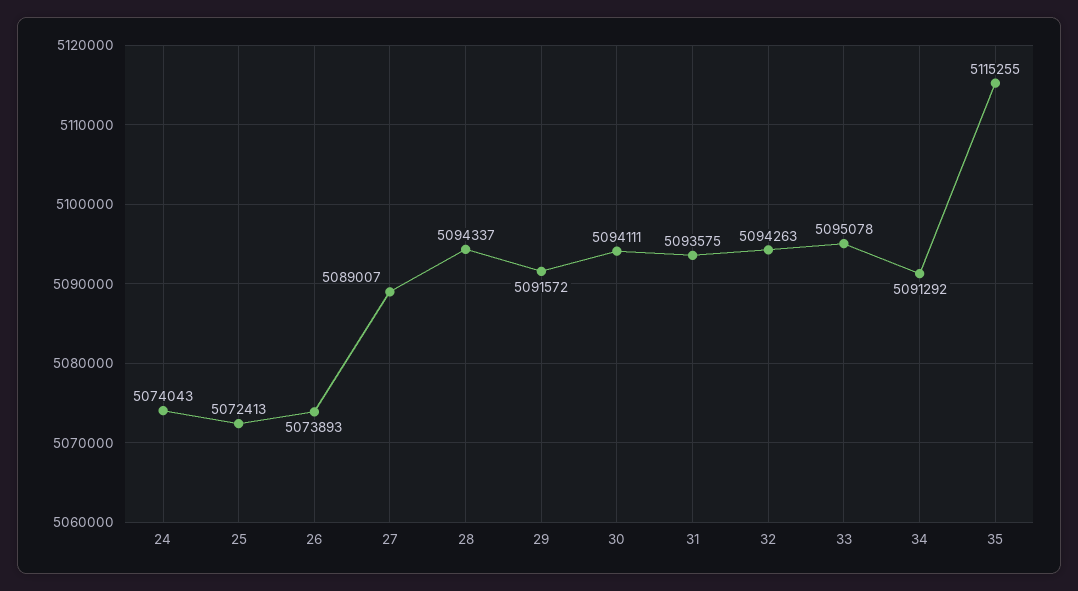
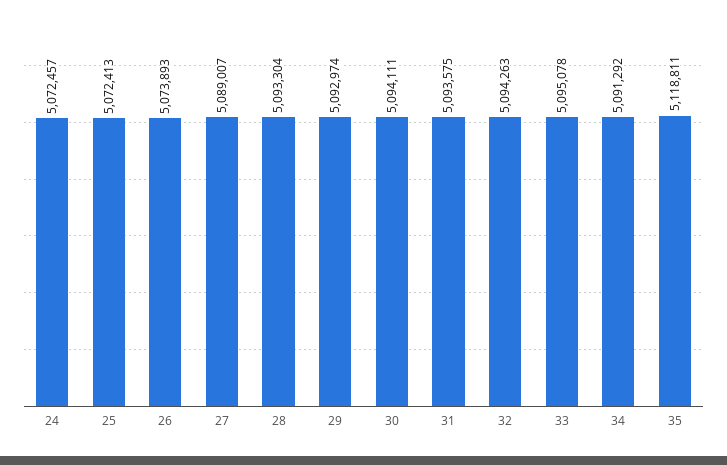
24: 5074043 -> 5072457
28: 5094337 -> 5093304
29: 5091572 -> 5092974
35: 5115255 -> 5118811

